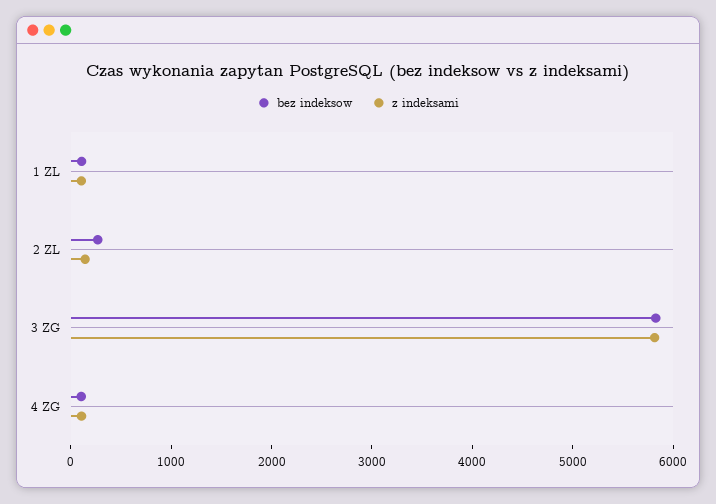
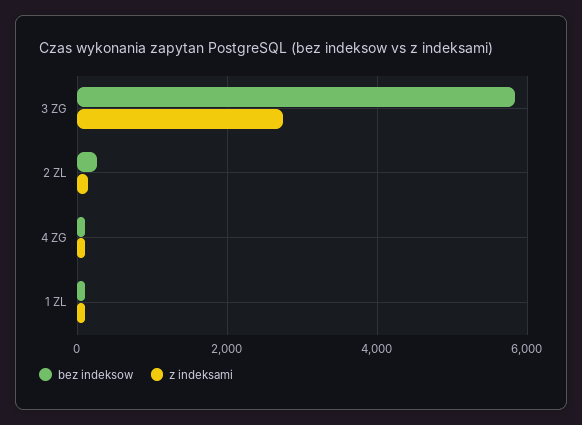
z indeksami, 3 ZG: 5800 -> 2800

